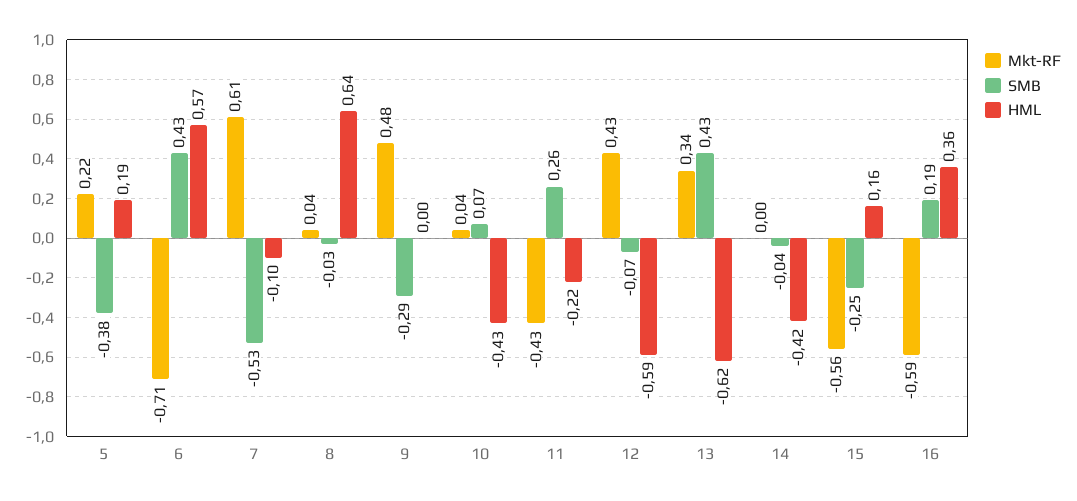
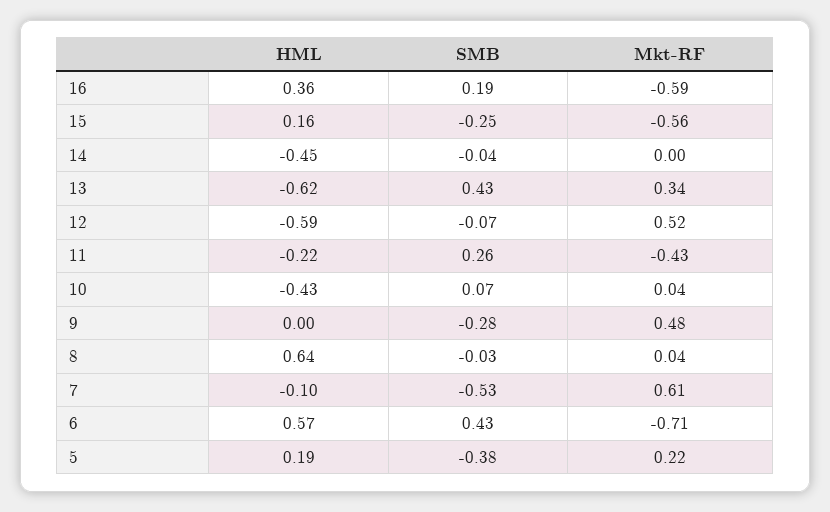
SMB, 9: -0.29 -> -0.28
Mkt-RF, 12: 0.43 -> 0.52
HML, 14: -0.42 -> -0.45

